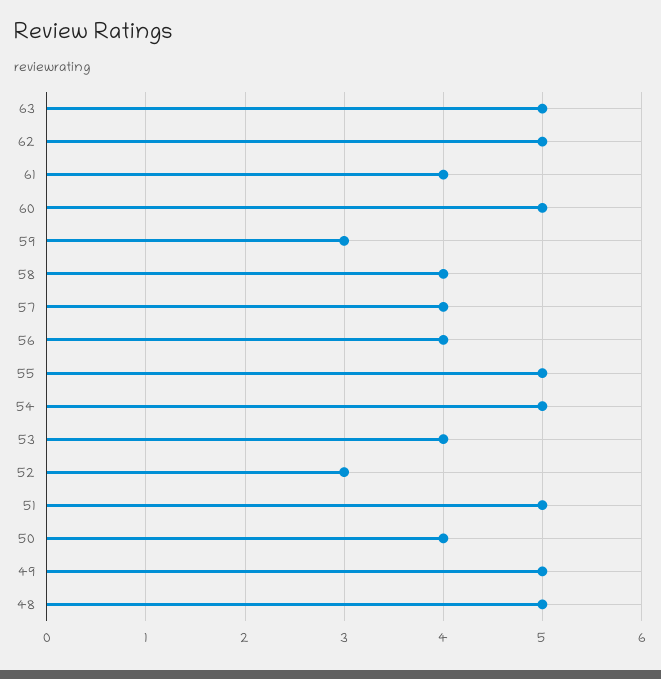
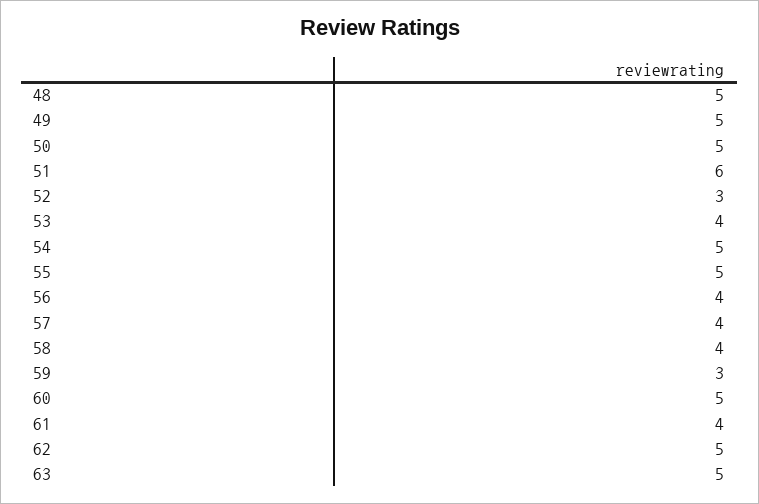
51: 5 -> 6
50: 4 -> 5

